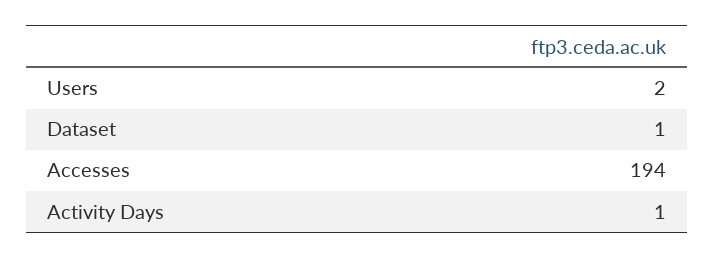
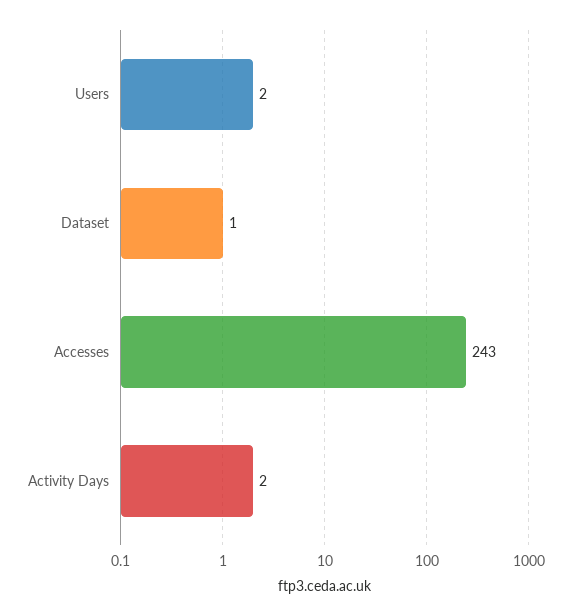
Accesses: 194 -> 243
Activity Days: 1 -> 2

